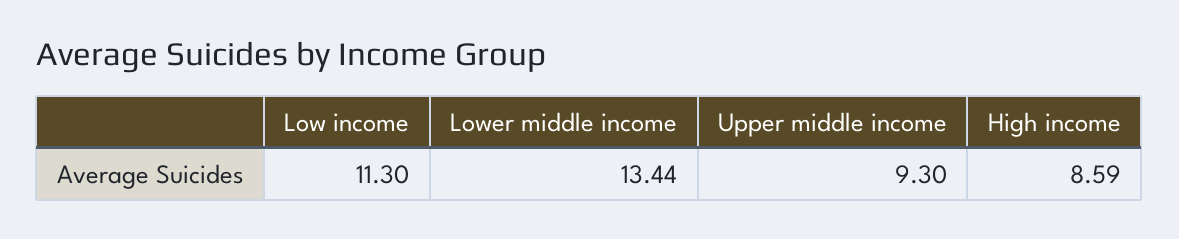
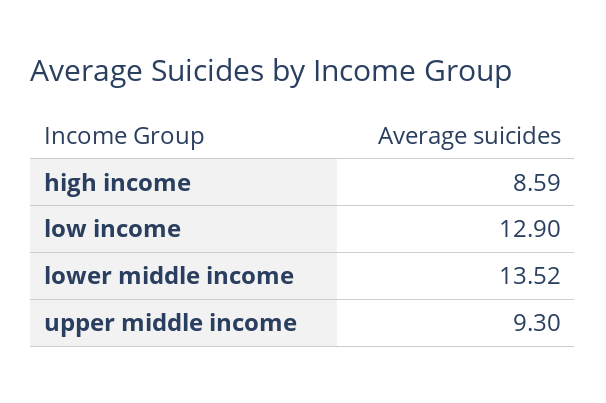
Low income: 11.3 -> 12.9
Lower middle income: 13.44 -> 13.52

